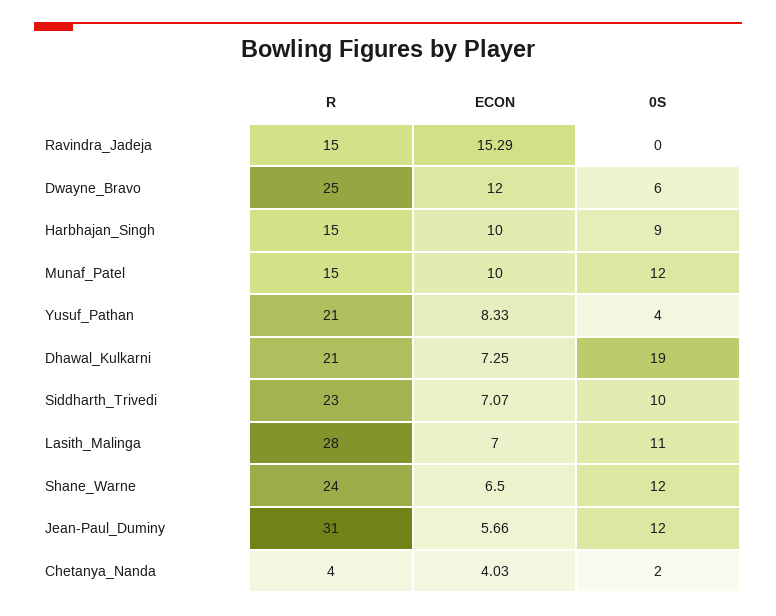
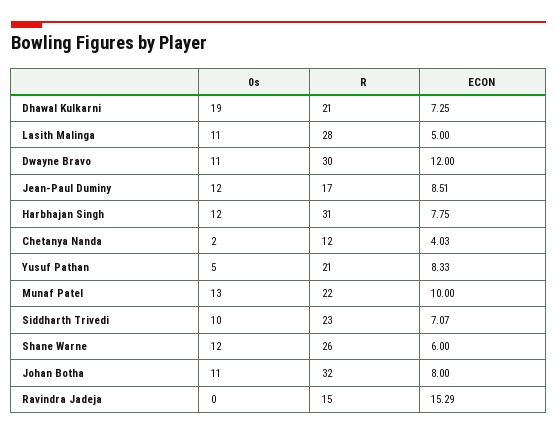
R, Dwayne_Bravo: 25 -> 30
0S, Dwayne_Bravo: 6 -> 11
R, Harbhajan_Singh: 15 -> 31
ECON, Harbhajan_Singh: 10 -> 7.75
0S, Harbhajan_Singh: 9 -> 12
R, Munaf_Patel: 15 -> 22
0S, Munaf_Patel: 12 -> 13
0S, Yusuf_Pathan: 4 -> 5
ECON, Lasith_Malinga: 7 -> 5
R, Shane_Warne: 24 -> 26
ECON, Shane_Warne: 6.5 -> 6
R, Jean-Paul_Duminy: 31 -> 17
ECON, Jean-Paul_Duminy: 5.66 -> 8.51
R, Chetanya_Nanda: 4 -> 12
0S, Johan Botha: none -> 11
R, Johan Botha: none -> 32
ECON, Johan Botha: none -> 8

